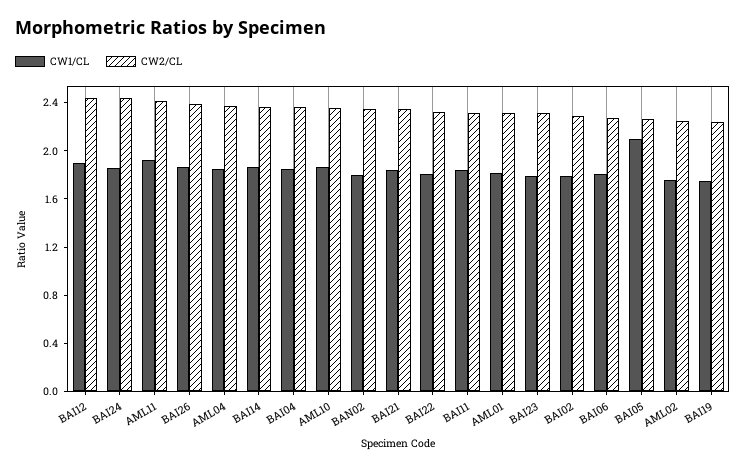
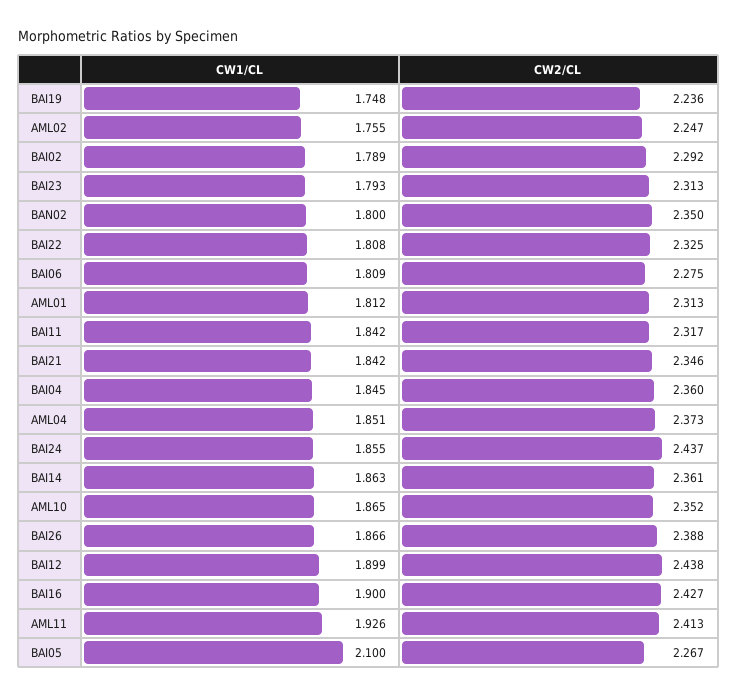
CW1/CL, BAI16: none -> 1.9
CW2/CL, BAI16: none -> 2.427

